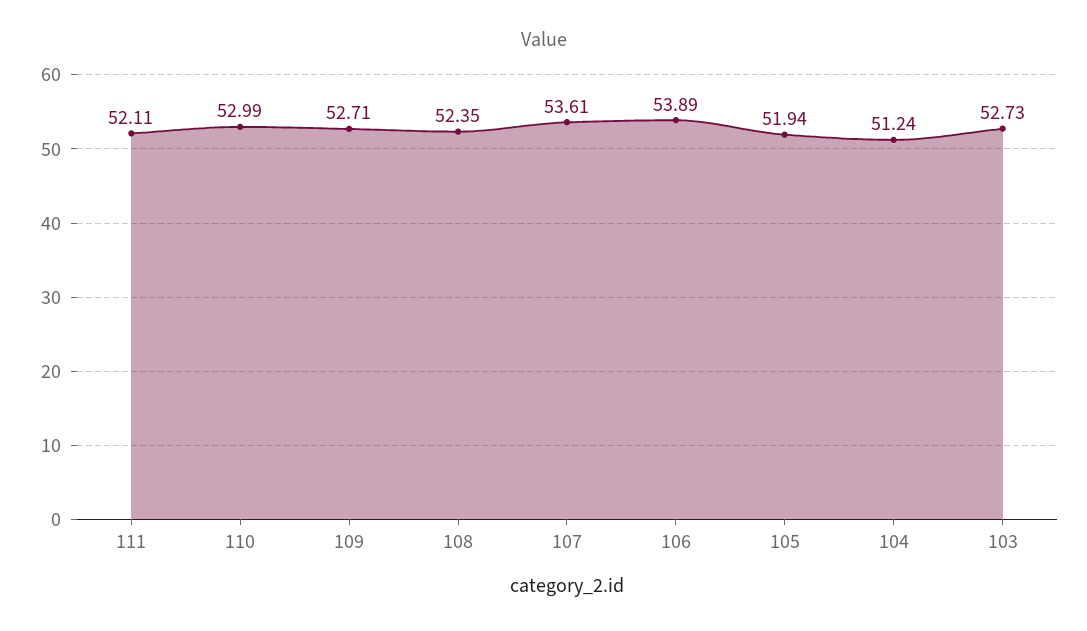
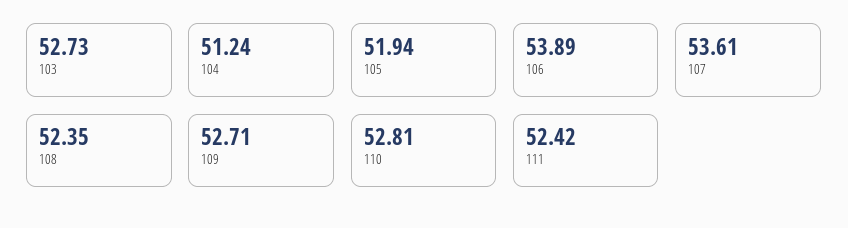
111: 52.11 -> 52.42
110: 52.99 -> 52.81

